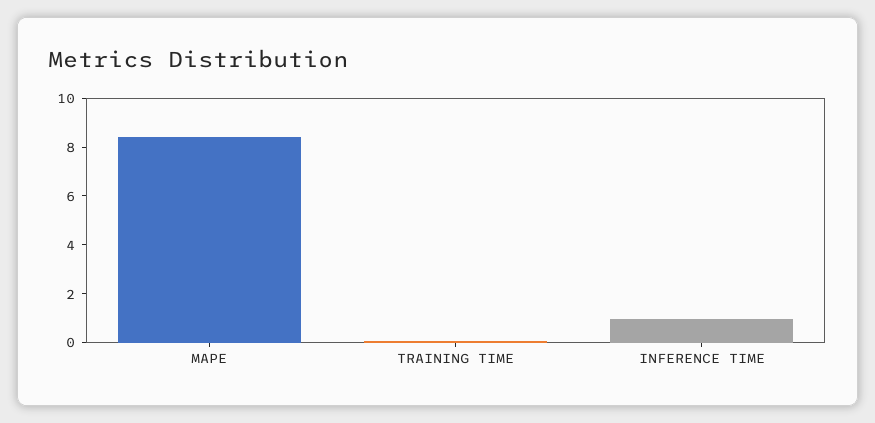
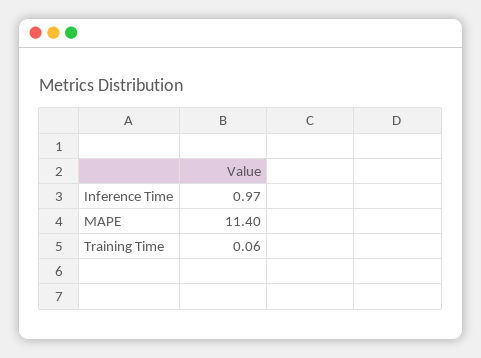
MAPE: 8.5 -> 11.4

